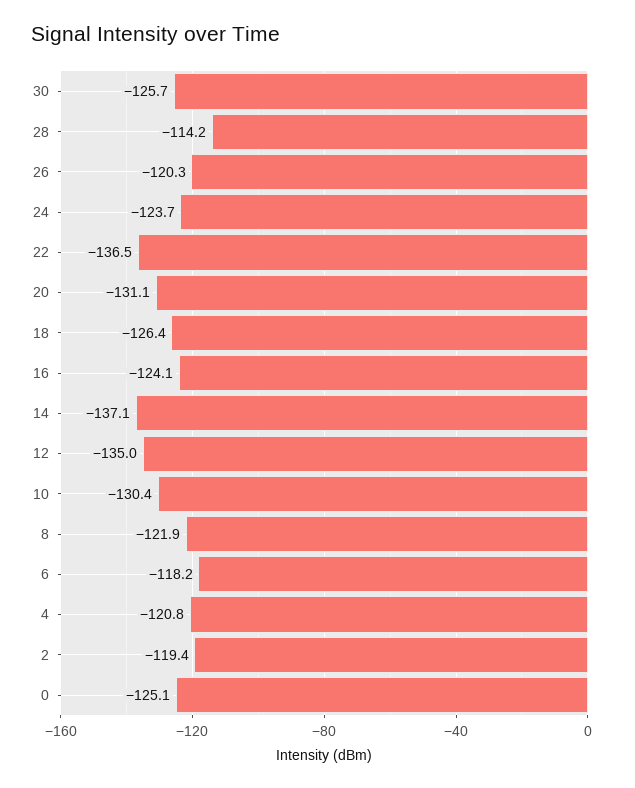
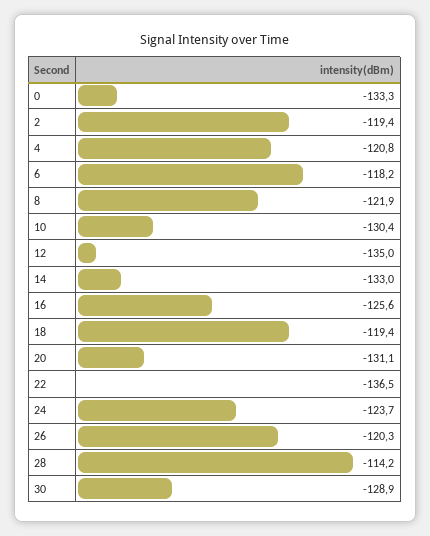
30: -125.7 -> -128.9
18: -126.4 -> -119.4
16: -124.1 -> -125.6
14: -137.1 -> -133
0: -125.1 -> -133.3

